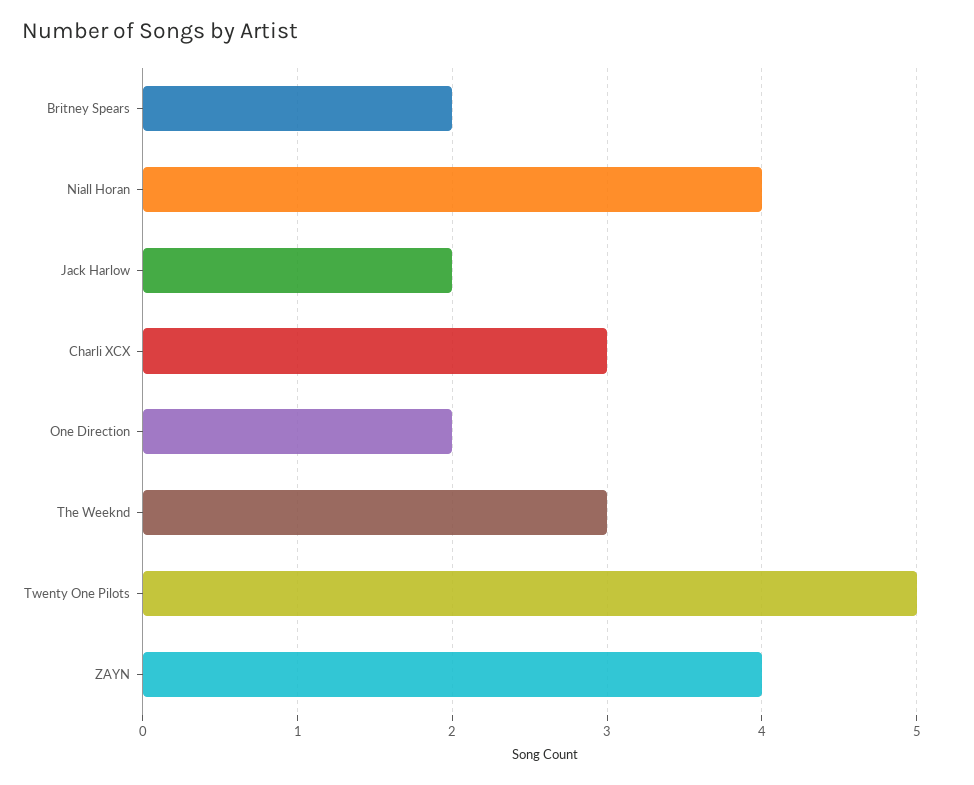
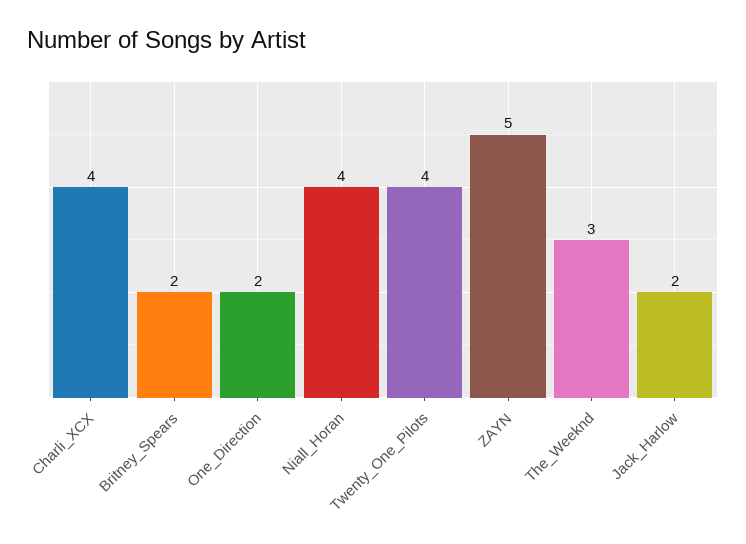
Charli XCX: 3 -> 4
Twenty One Pilots: 5 -> 4
ZAYN: 4 -> 5

